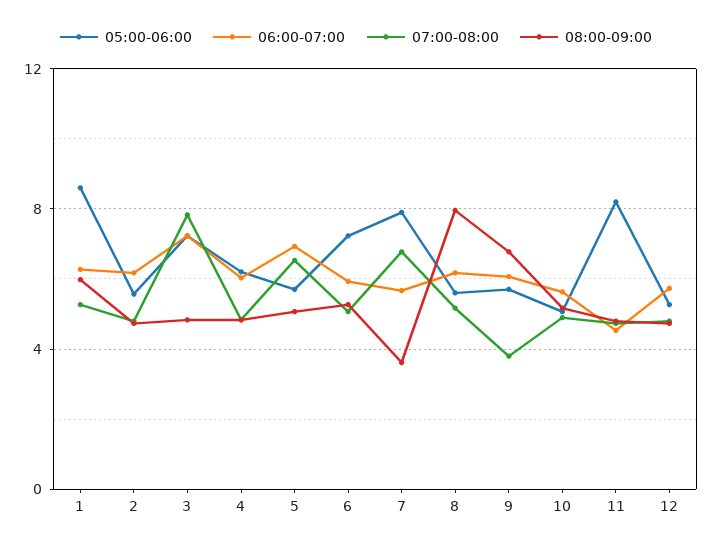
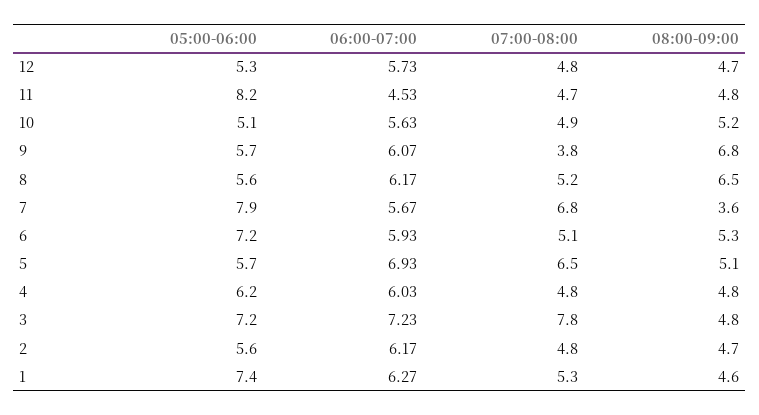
05:00-06:00, 1: 8.5 -> 7.4
08:00-09:00, 1: 6 -> 4.6
08:00-09:00, 8: 8 -> 6.5

